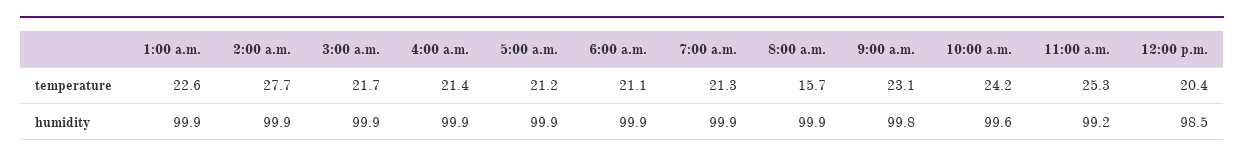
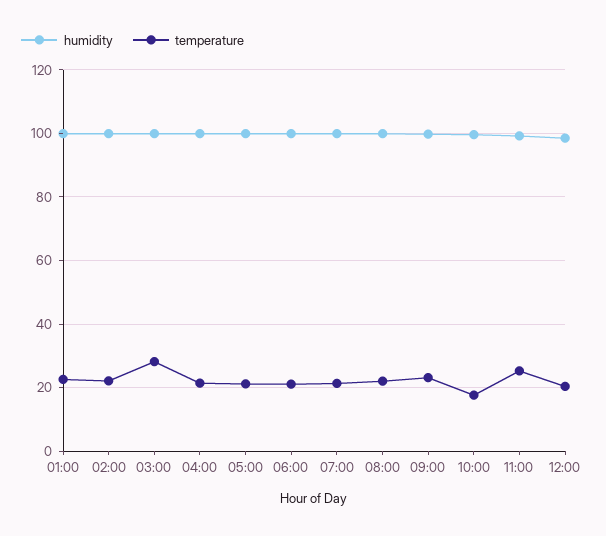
temperature, 2:00 a.m.: 27.7 -> 22
temperature, 3:00 a.m.: 21.7 -> 28
temperature, 8:00 a.m.: 15.7 -> 22
temperature, 10:00 a.m.: 24.2 -> 18

